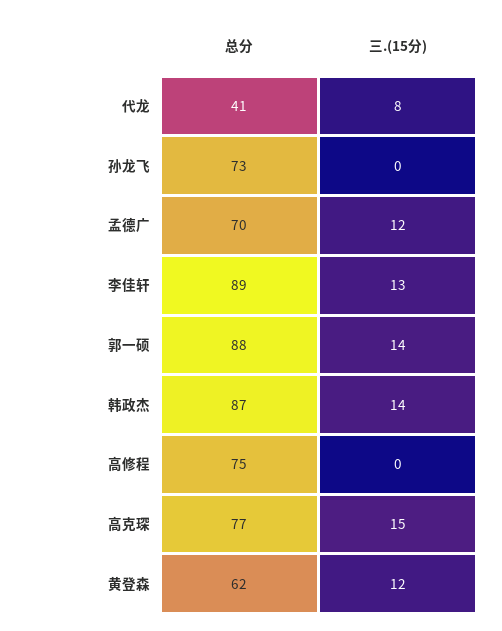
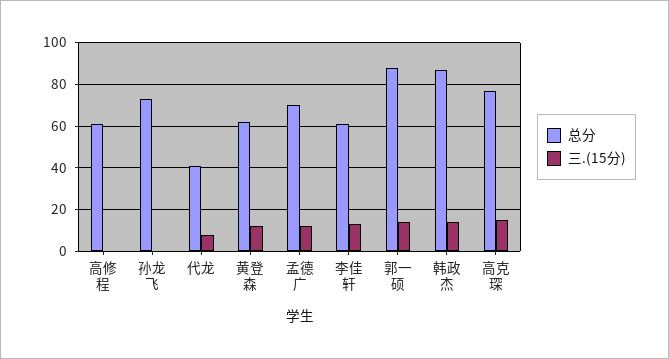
总分, 李佳轩: 89 -> 60
总分, 高修程: 75 -> 60

